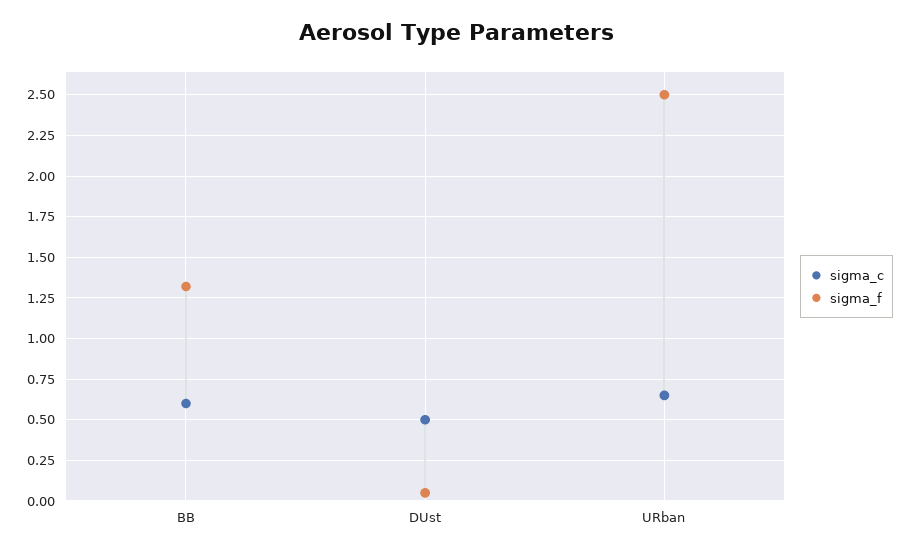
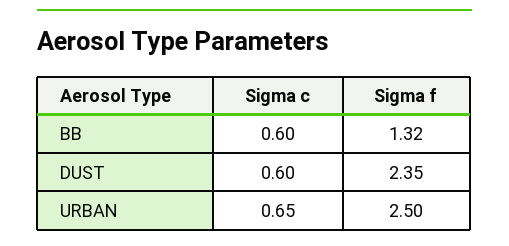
sigma_c, DUst: 0.5 -> 0.6
sigma_f, DUst: 0.05 -> 2.35

